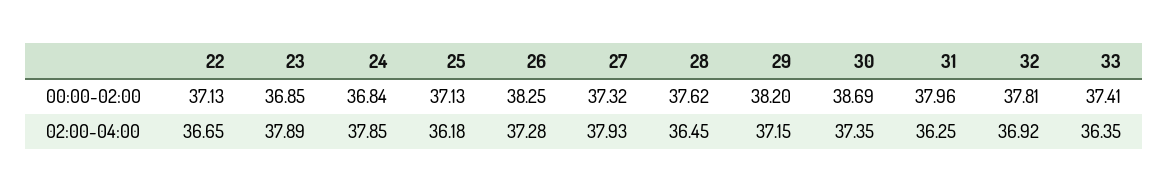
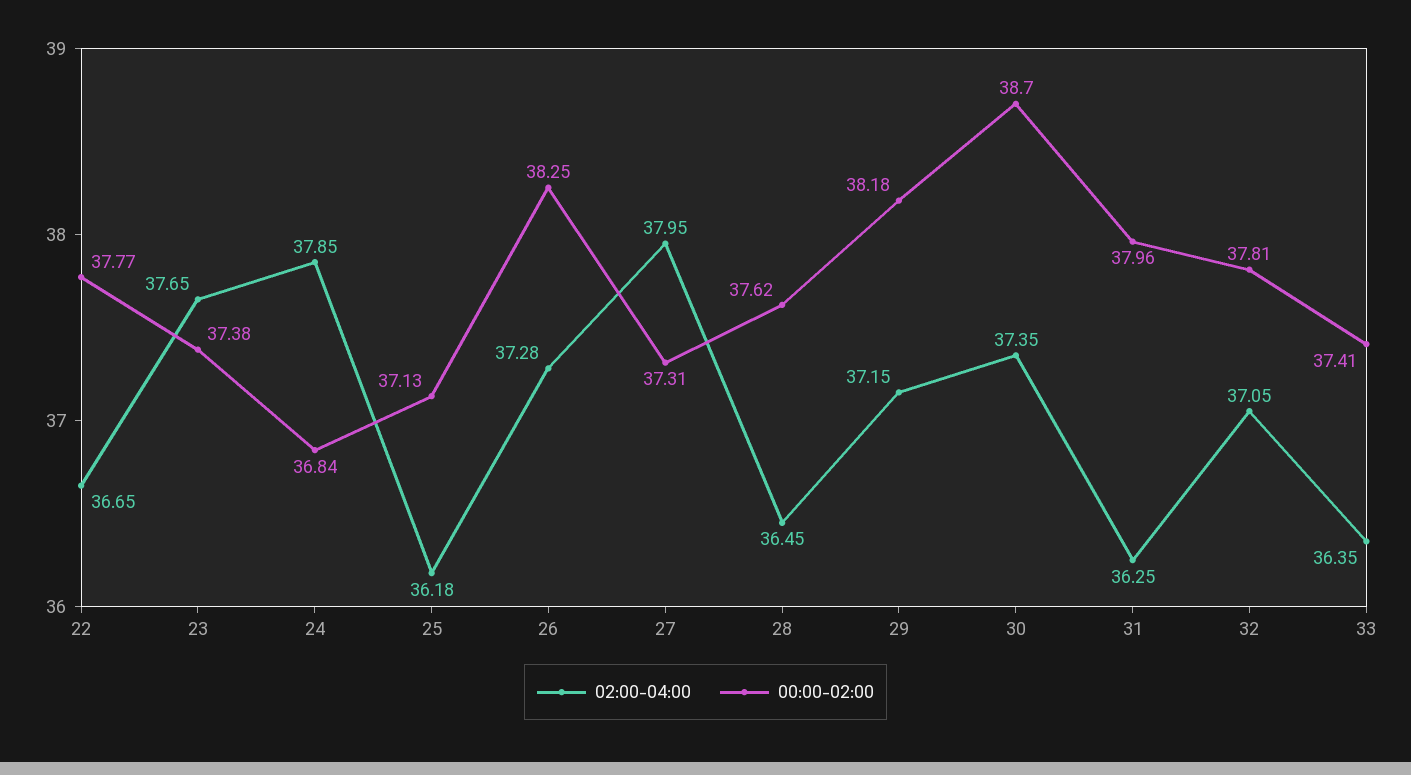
00:00-02:00, 22: 37.13 -> 37.77
00:00-02:00, 23: 36.85 -> 37.38
00:00-02:00, 27: 37.32 -> 37.31
00:00-02:00, 29: 38.2 -> 38.18
00:00-02:00, 30: 38.69 -> 38.7
02:00-04:00, 23: 37.89 -> 37.65
02:00-04:00, 27: 37.93 -> 37.95
02:00-04:00, 32: 36.92 -> 37.05

